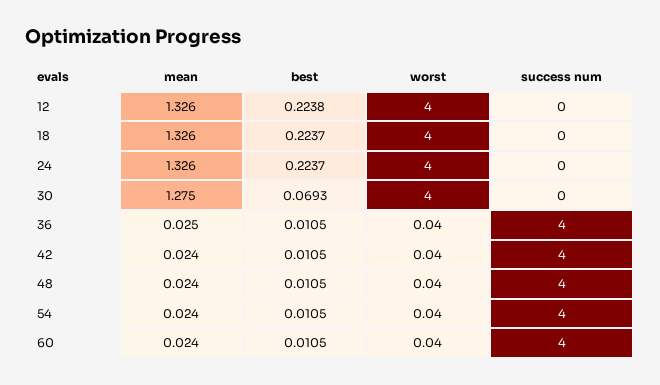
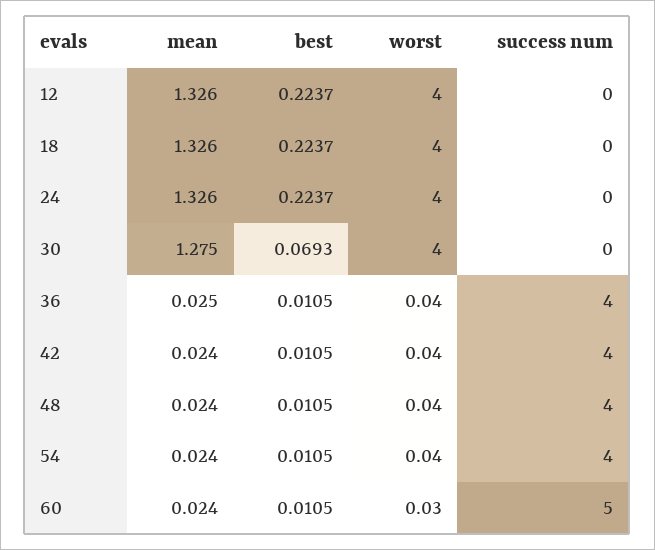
best, 12: 0.2238 -> 0.2237
worst, 60: 0.04 -> 0.03
success num, 60: 4 -> 5

